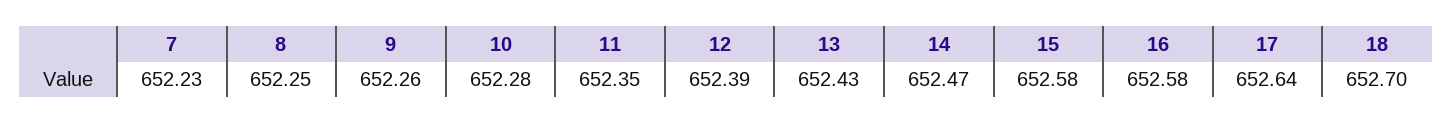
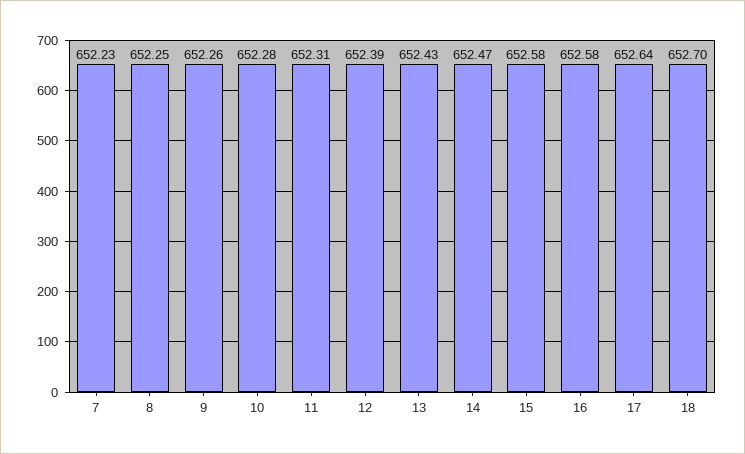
11: 652.35 -> 652.31

